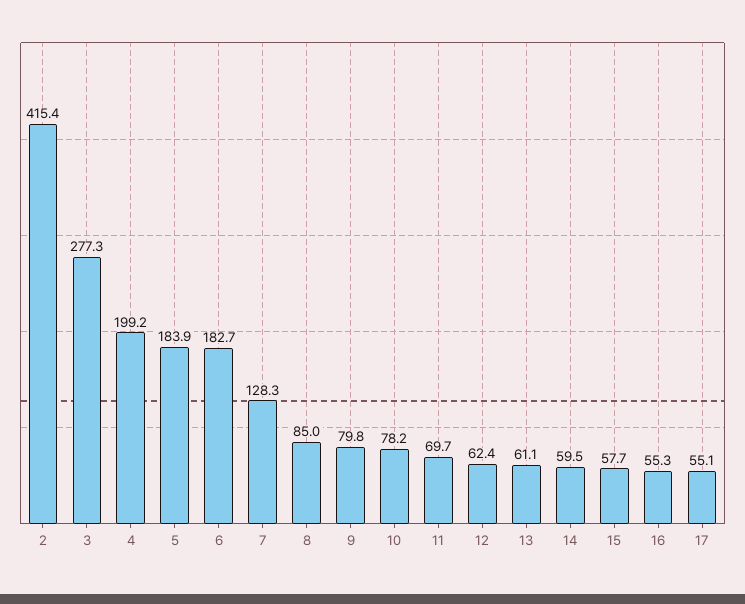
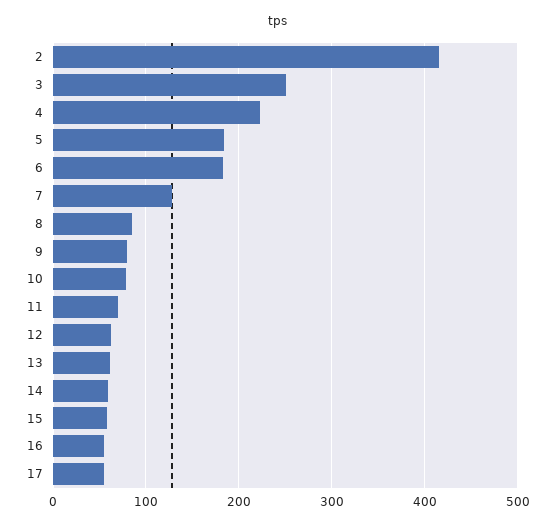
3: 277.3 -> 250
4: 199.2 -> 220

